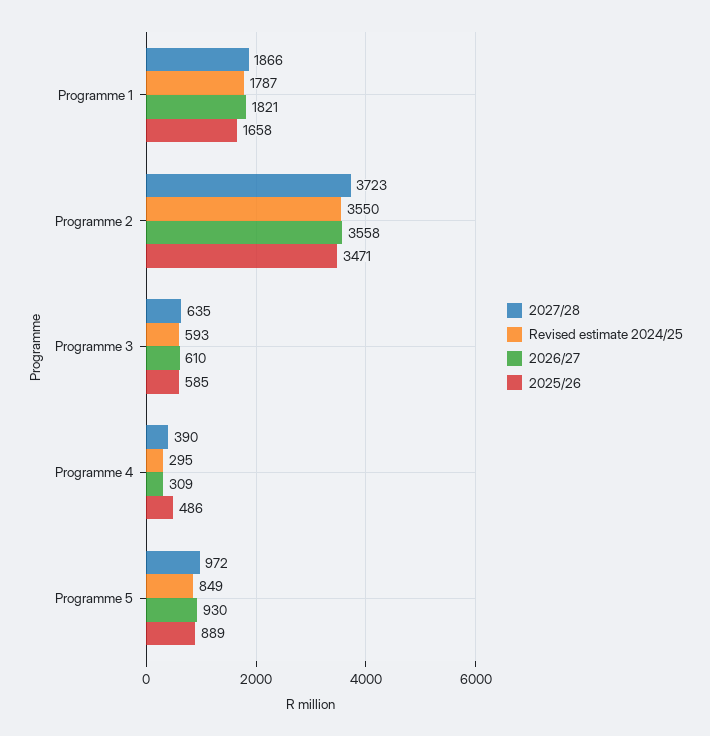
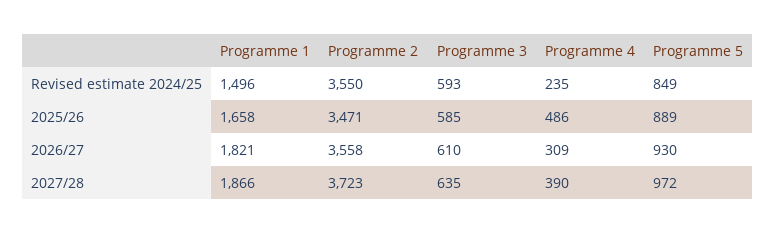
Revised estimate 2024/25, Programme 1: 1787 -> 1496
Revised estimate 2024/25, Programme 4: 295 -> 235

